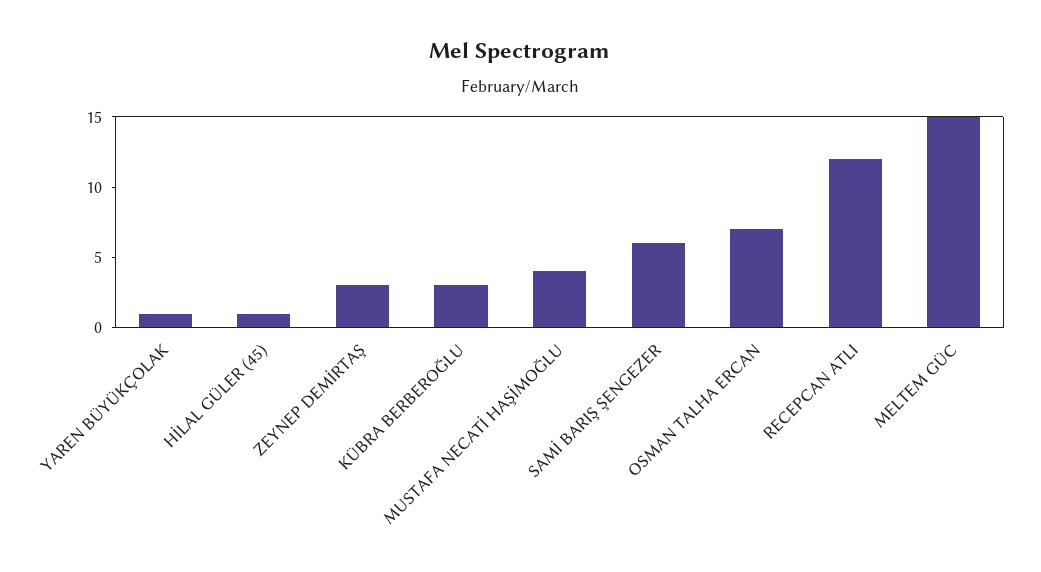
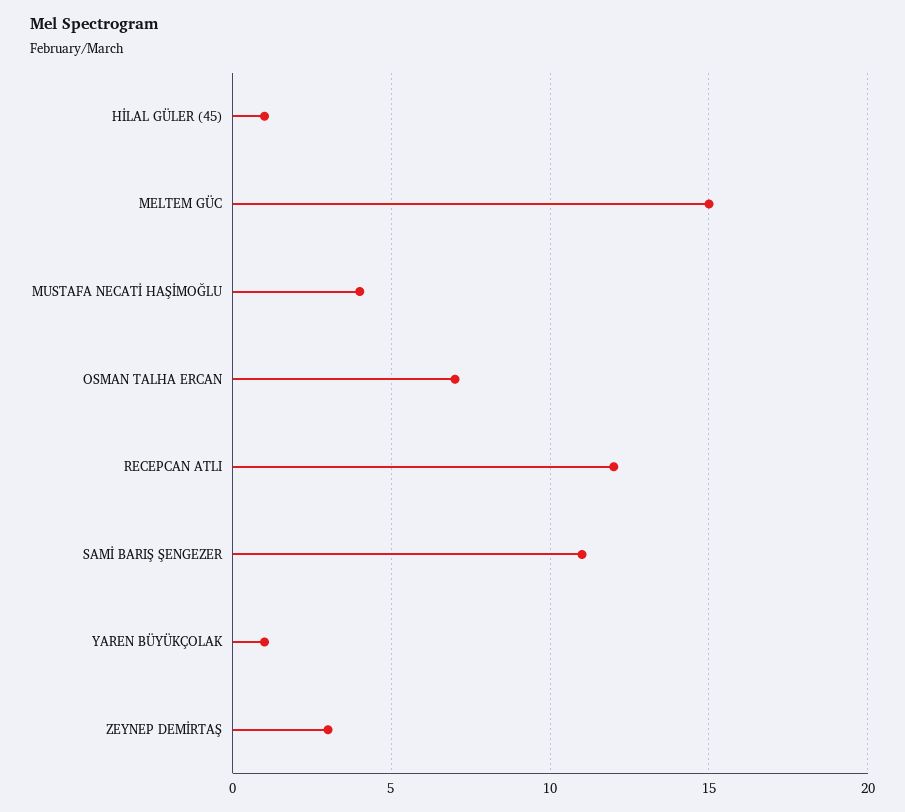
KÜBRA BERBEROĞLU: 3 -> none
SAMİ BARIŞ ŞENGEZER: 6 -> 11

